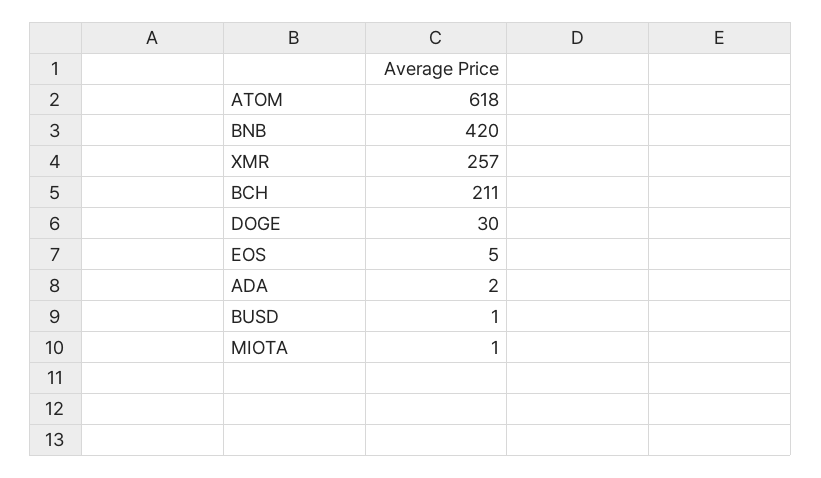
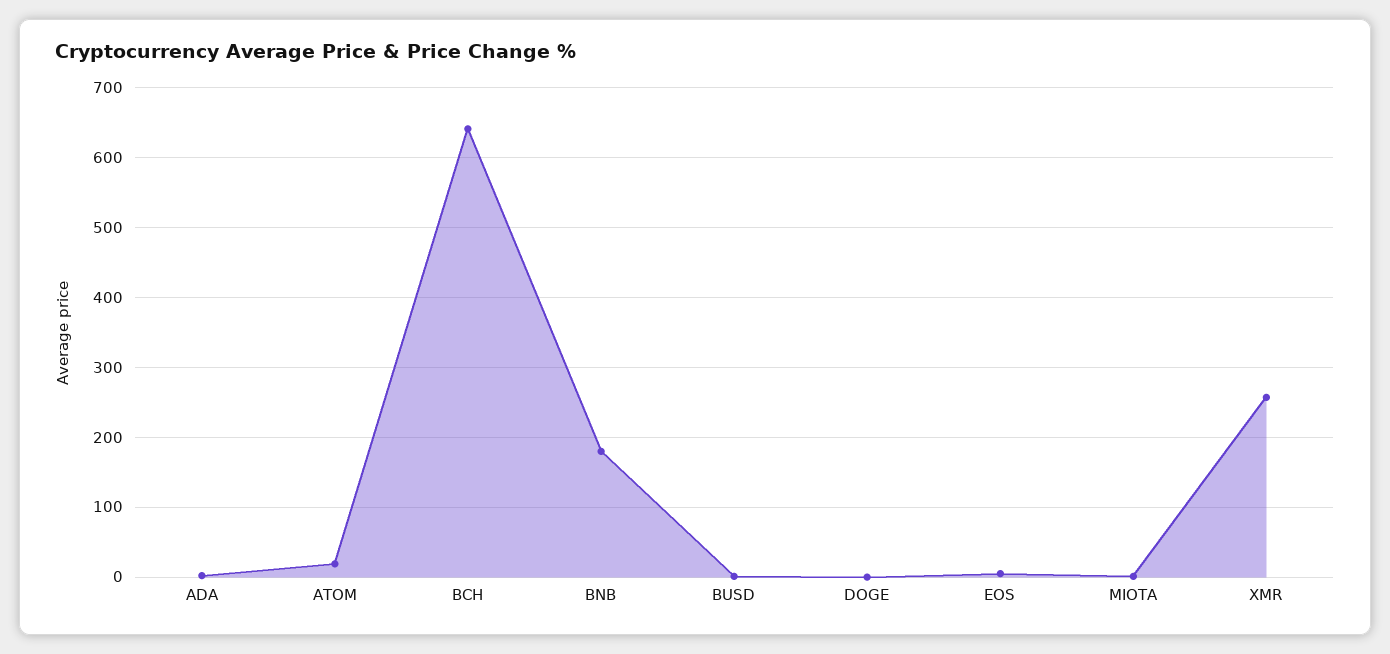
ATOM: 618 -> 20
BNB: 420 -> 180
BCH: 211 -> 640
DOGE: 30 -> 0

